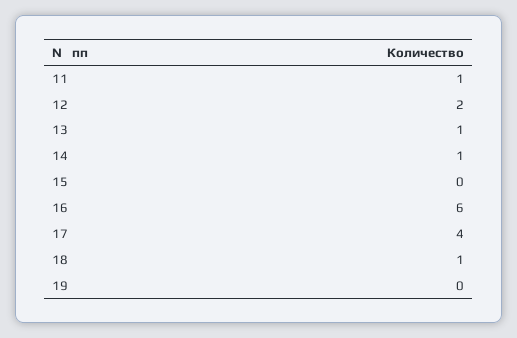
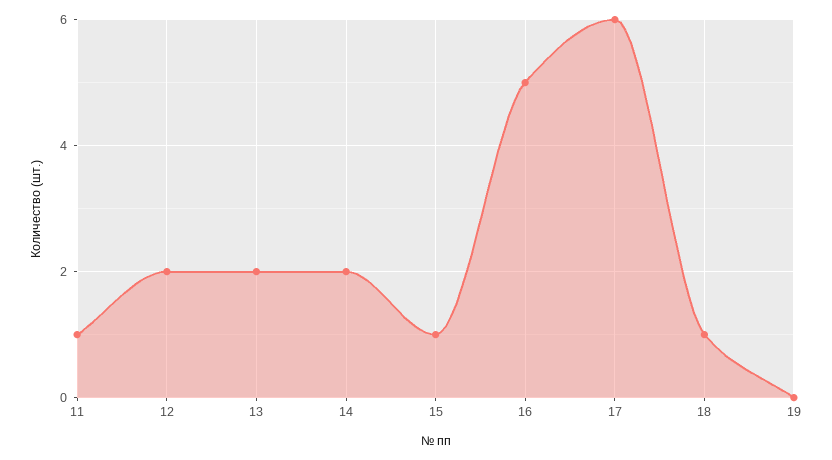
13: 1 -> 2
14: 1 -> 2
15: 0 -> 1
16: 6 -> 5
17: 4 -> 6

